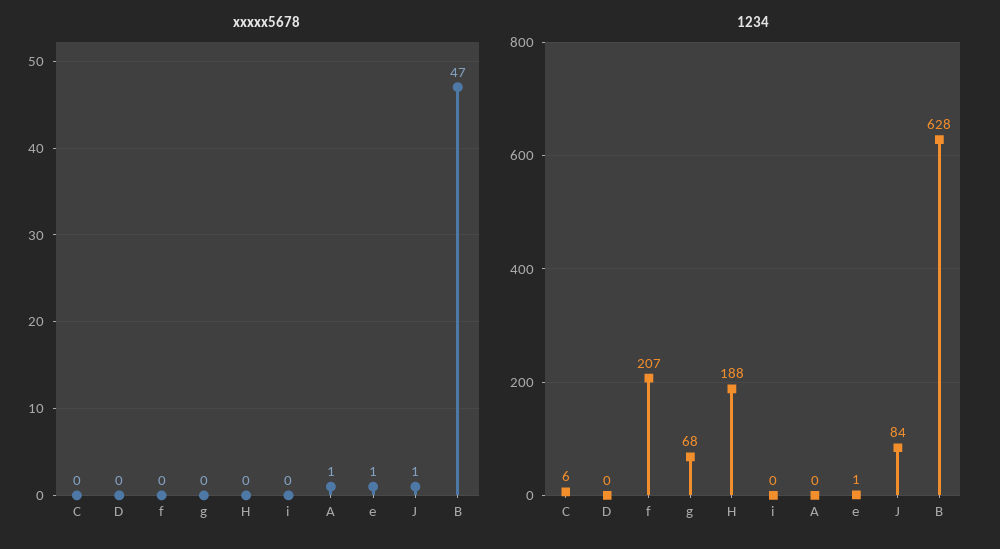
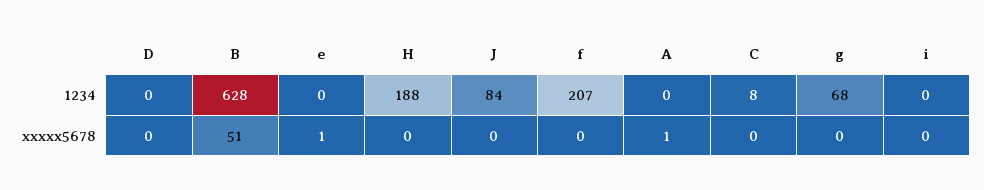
xxxxx5678, J: 1 -> 0
xxxxx5678, B: 47 -> 51
1234, C: 6 -> 8
1234, e: 1 -> 0

